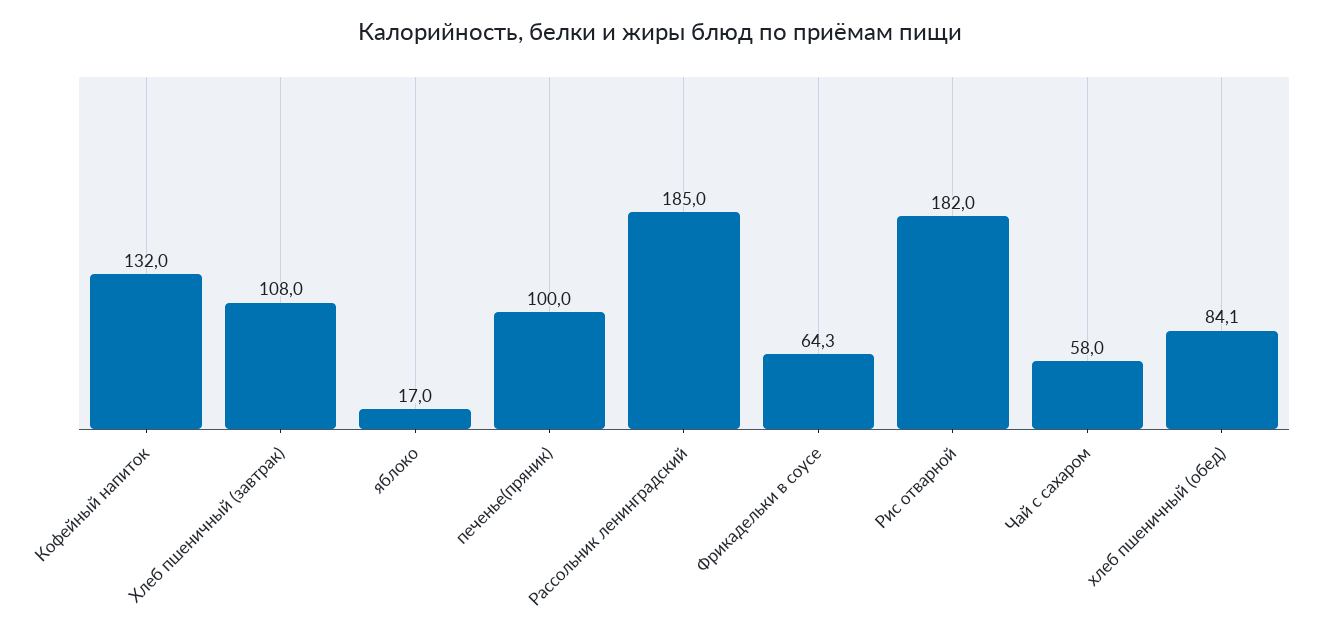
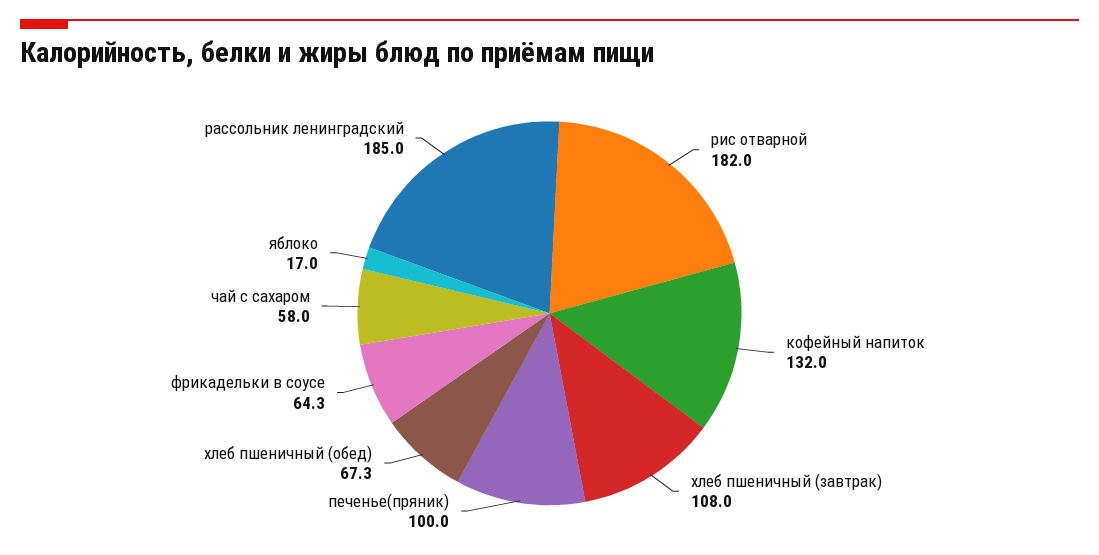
хлеб пшеничный (обед): 84.1 -> 67.3

